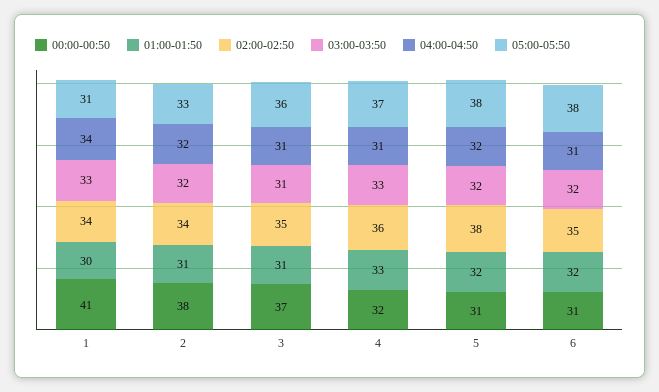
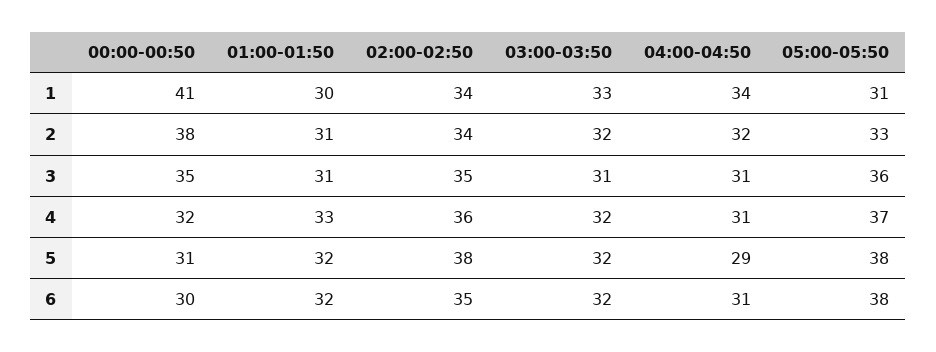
00:00-00:50, 3: 37 -> 35
03:00-03:50, 4: 33 -> 32
04:00-04:50, 5: 32 -> 29
00:00-00:50, 6: 31 -> 30

